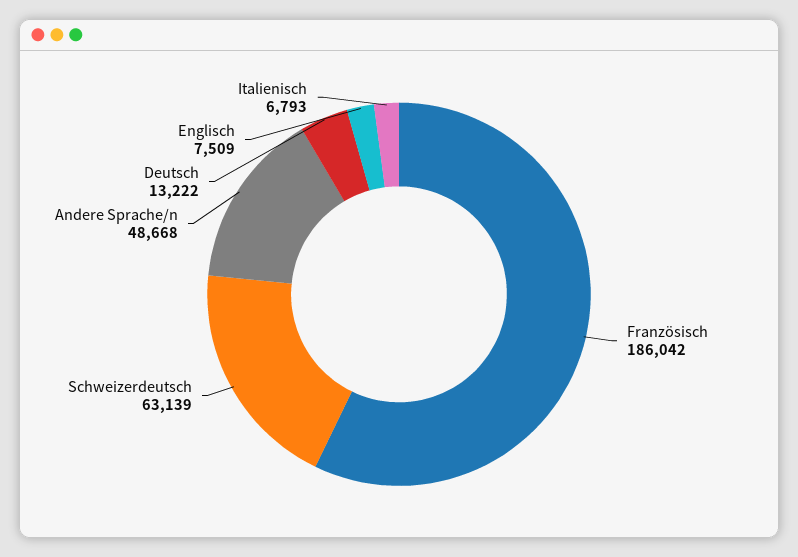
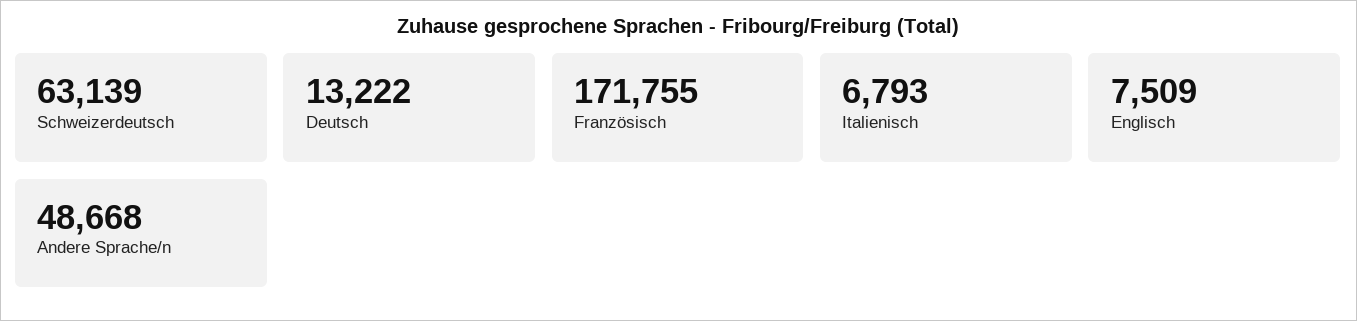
Französisch: 186042 -> 171755

